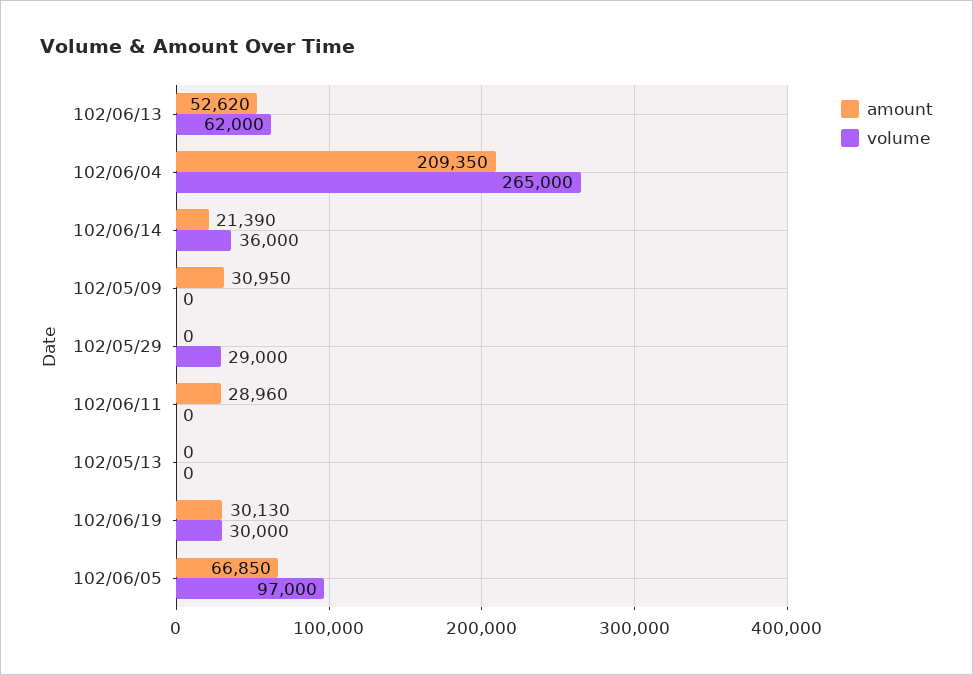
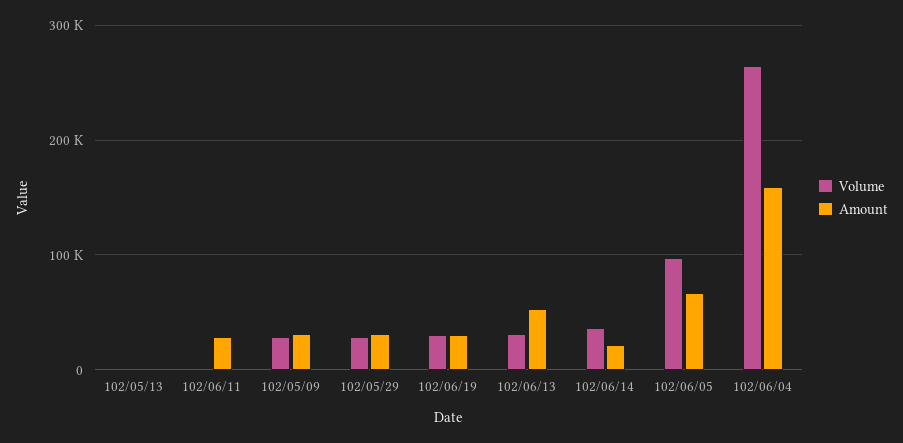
volume, 102/06/13: 62000 -> 30000
amount, 102/06/04: 209350 -> 160000
volume, 102/05/09: 0 -> 30000
amount, 102/05/29: 0 -> 30000

